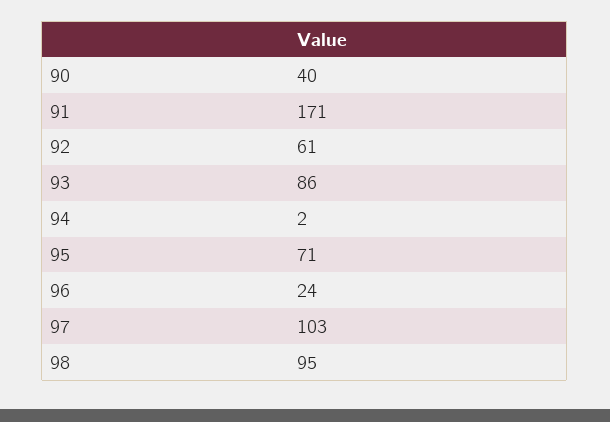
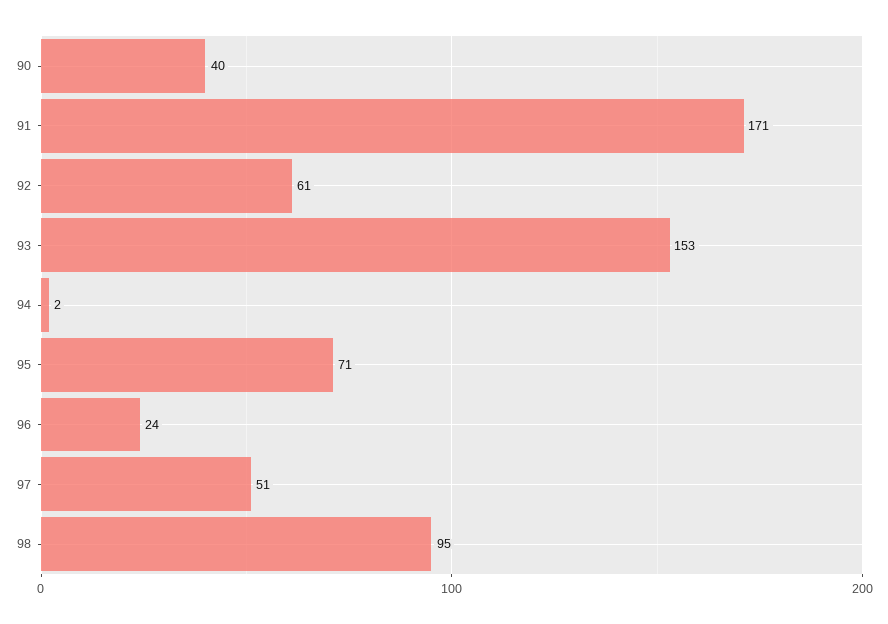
93: 86 -> 153
97: 103 -> 51

